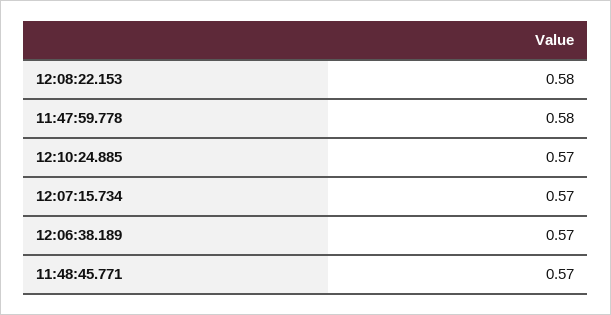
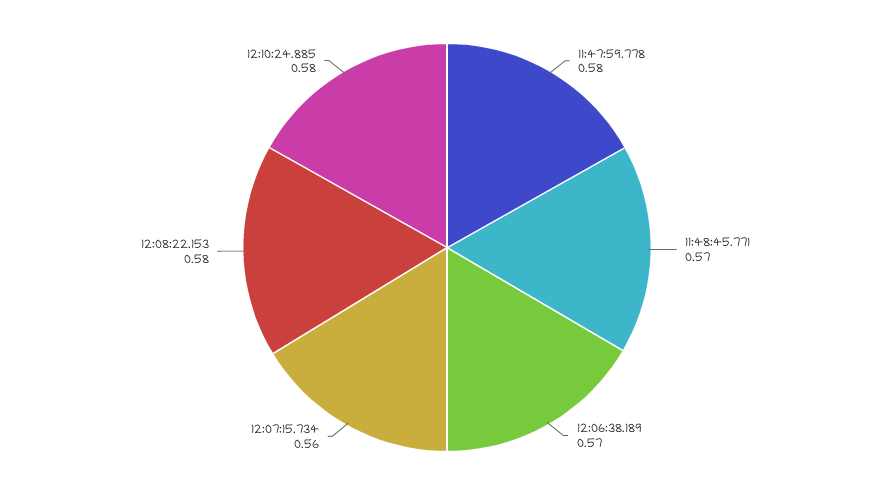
12:10:24.885: 0.57 -> 0.58
12:07:15.734: 0.57 -> 0.56

